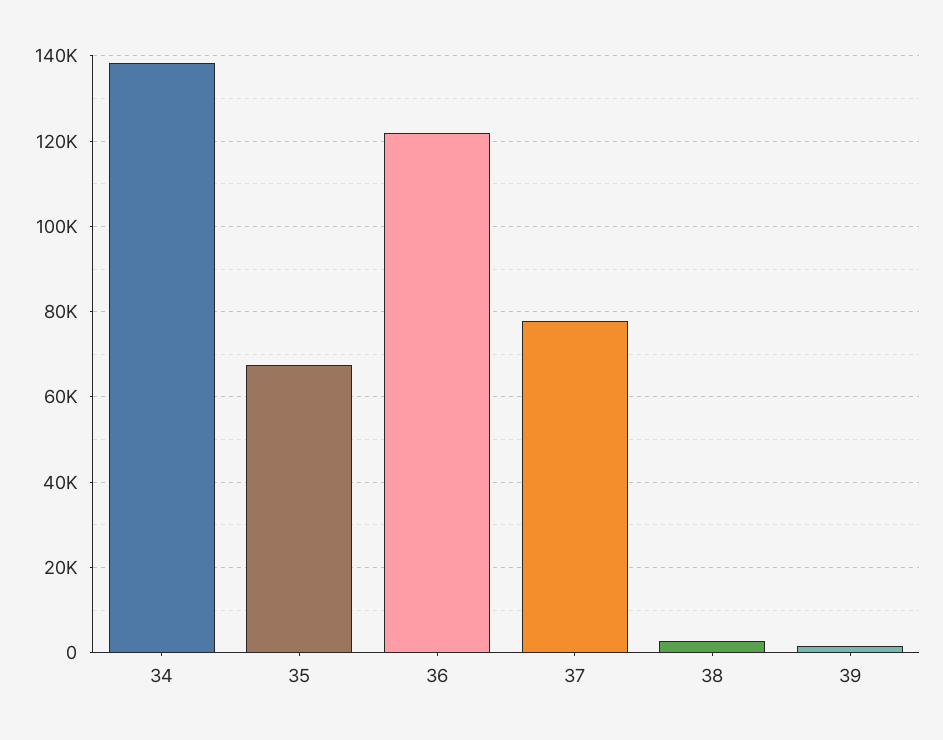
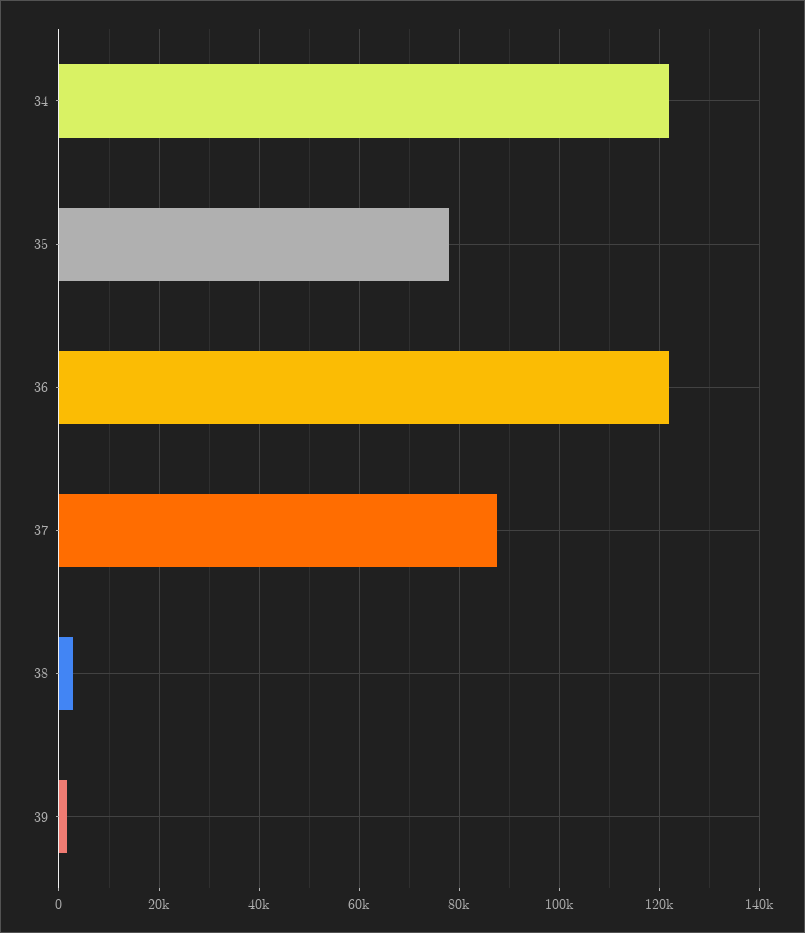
34: 138000 -> 122000
35: 68000 -> 78000
37: 78000 -> 88000

